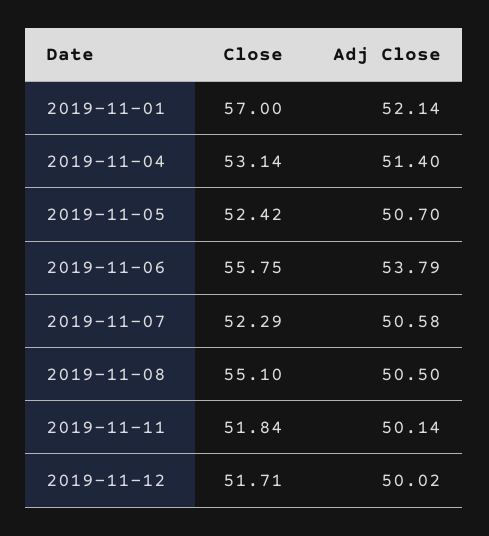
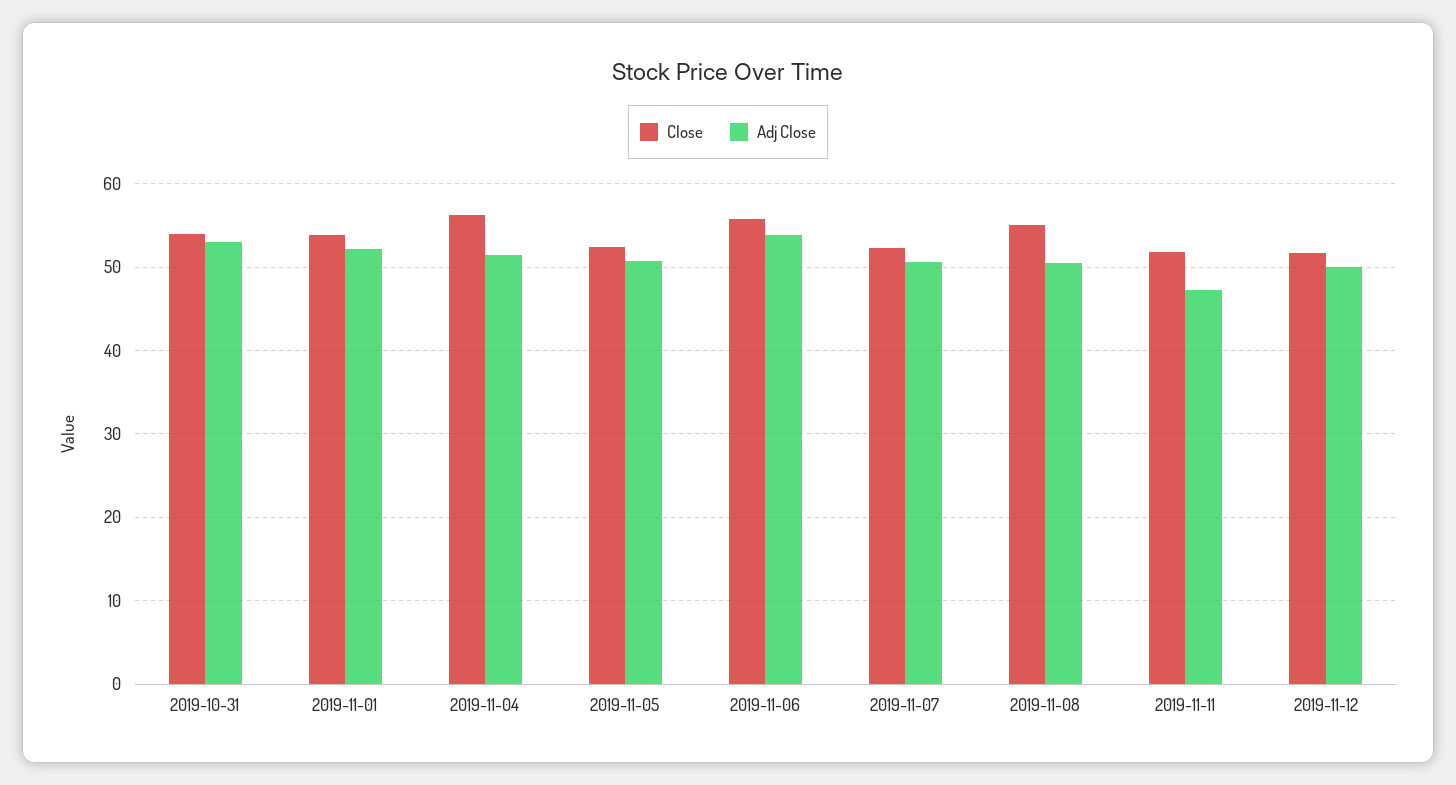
Close, 2019-11-01: 57 -> 54
Close, 2019-11-04: 53.14 -> 56
Adj Close, 2019-11-11: 50.14 -> 47
Close, 2019-10-31: none -> 54
Adj Close, 2019-10-31: none -> 53

